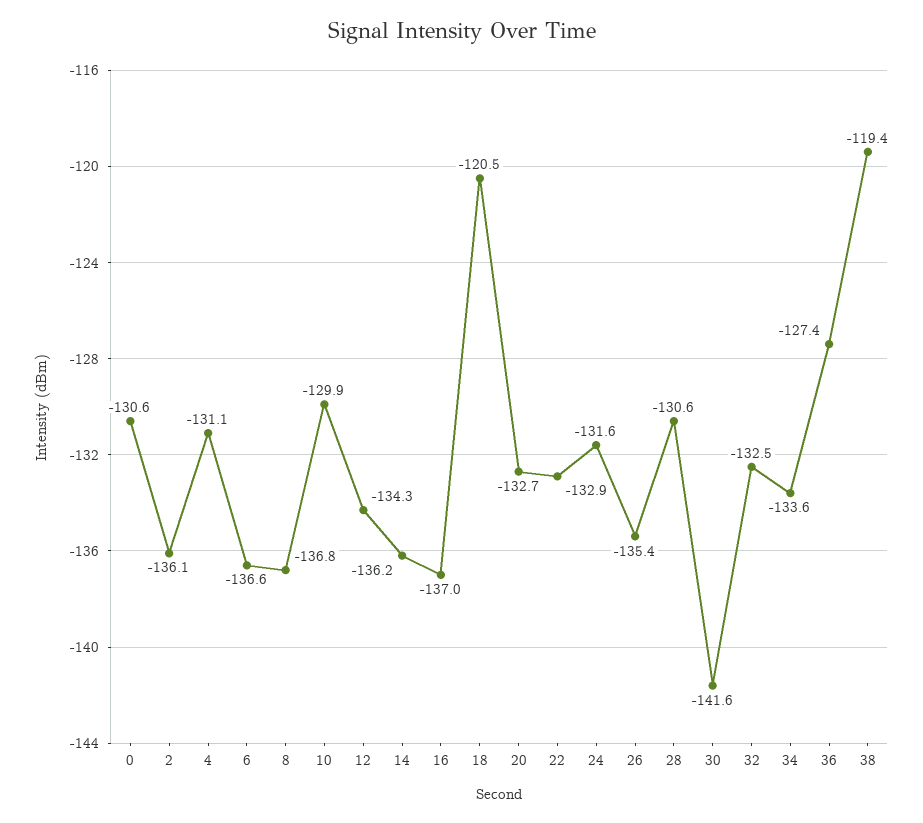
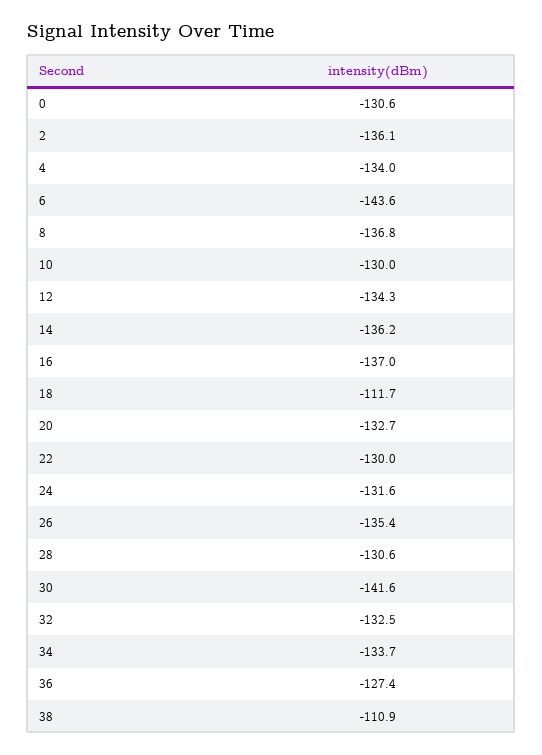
4: -131.1 -> -134
6: -136.6 -> -143.6
10: -129.9 -> -130
18: -120.5 -> -111.7
22: -132.9 -> -130
34: -133.6 -> -133.7
38: -119.4 -> -110.9

